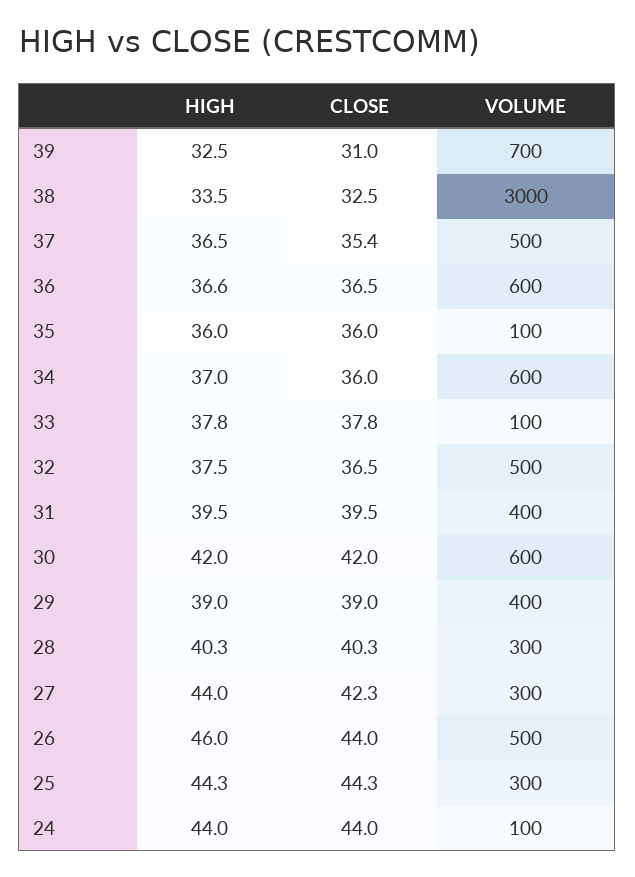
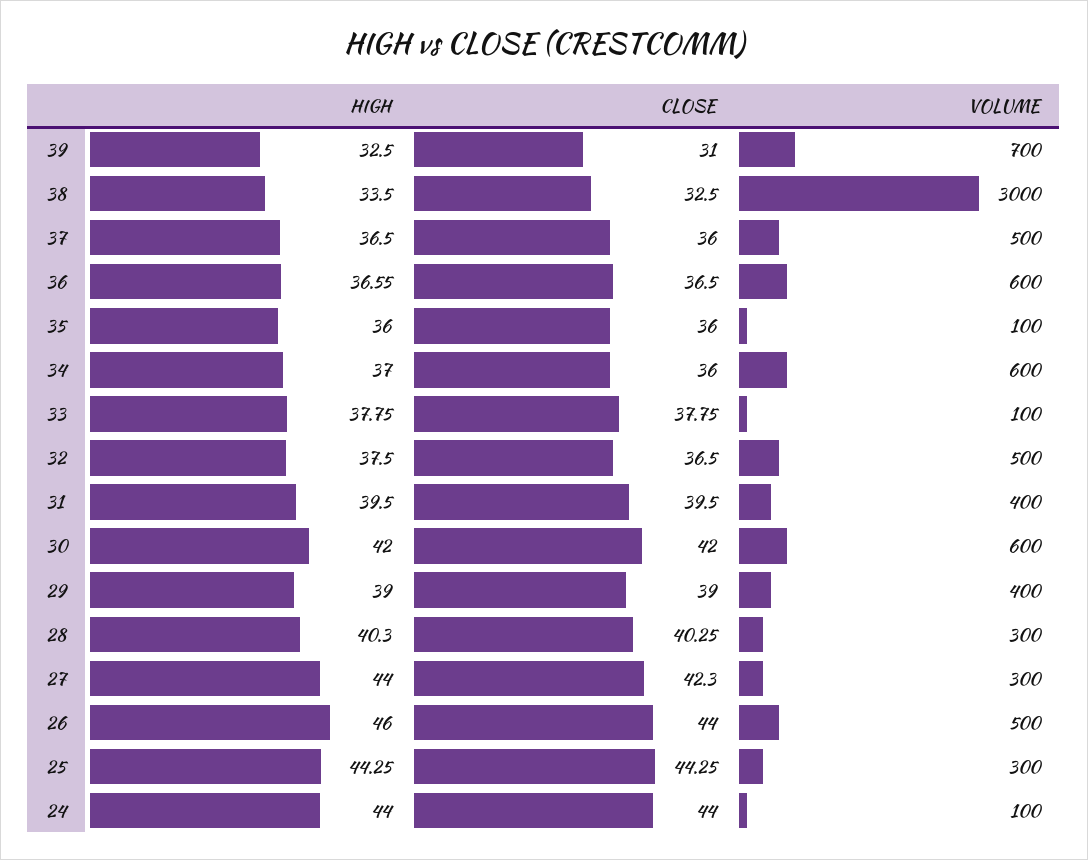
CLOSE, 37: 35.4 -> 36

